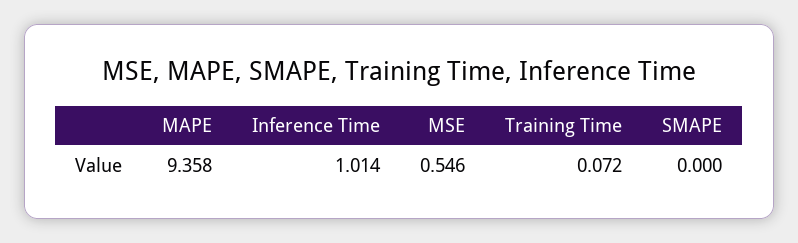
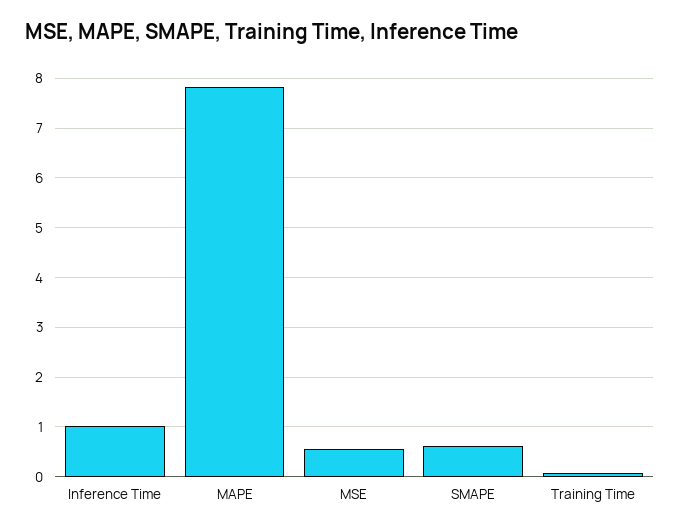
MAPE: 9.358 -> 7.8
SMAPE: 0 -> 0.6

